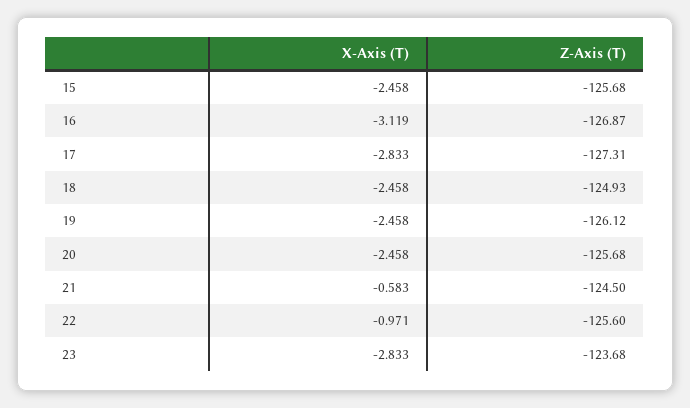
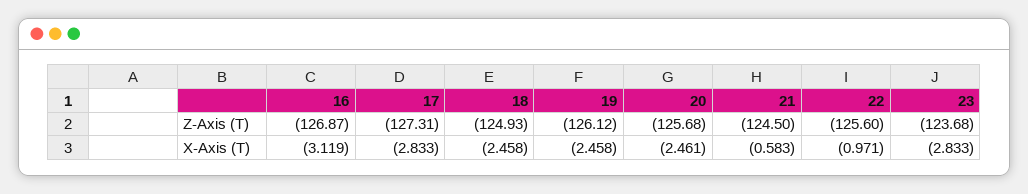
X-Axis (T), 15: -2.458 -> none
Z-Axis (T), 15: -125.68 -> none
X-Axis (T), 20: -2.458 -> -2.461

